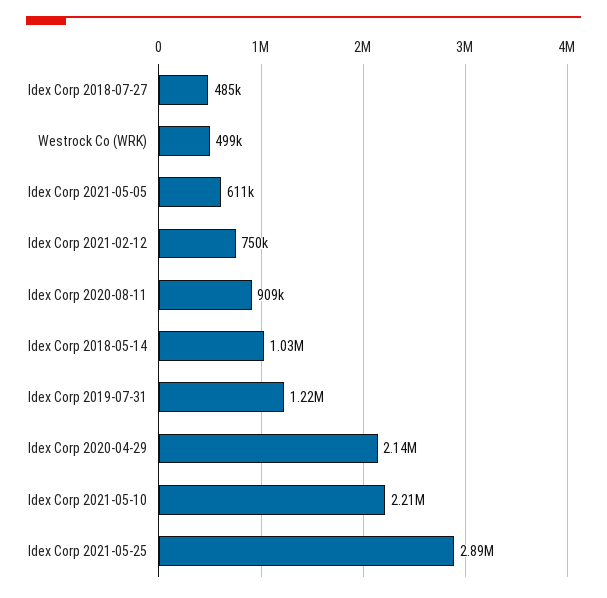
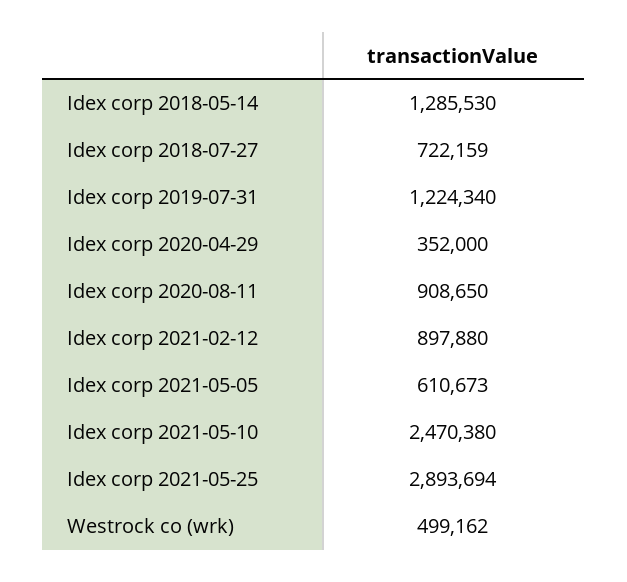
Idex Corp 2018-07-27: 485000 -> 722159
Idex Corp 2021-02-12: 750000 -> 897880
Idex Corp 2018-05-14: 1030000 -> 1285530
Idex Corp 2020-04-29: 2140000 -> 352000
Idex Corp 2021-05-10: 2210000 -> 2470380

